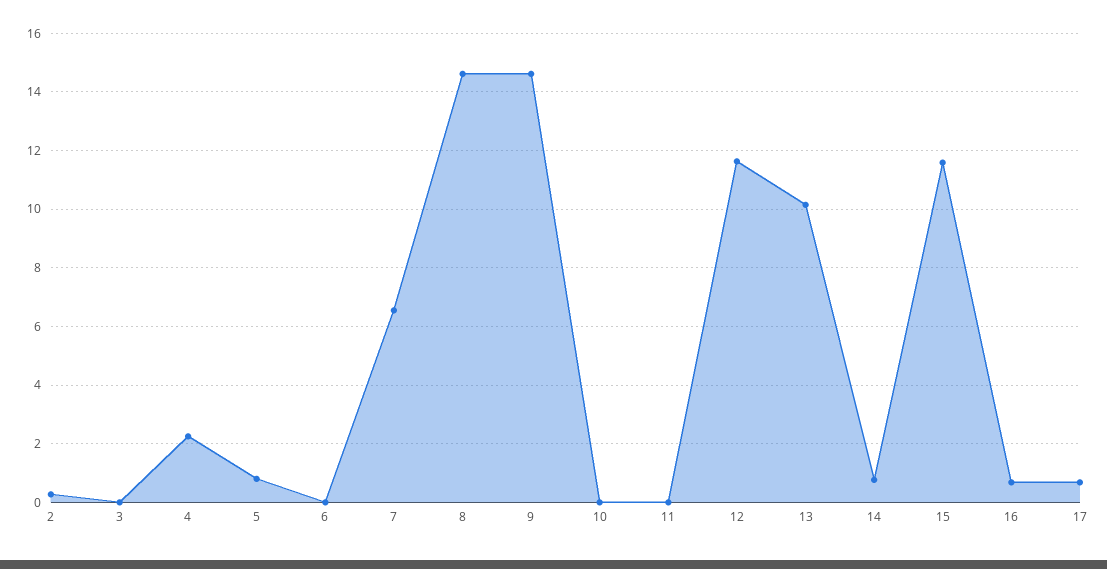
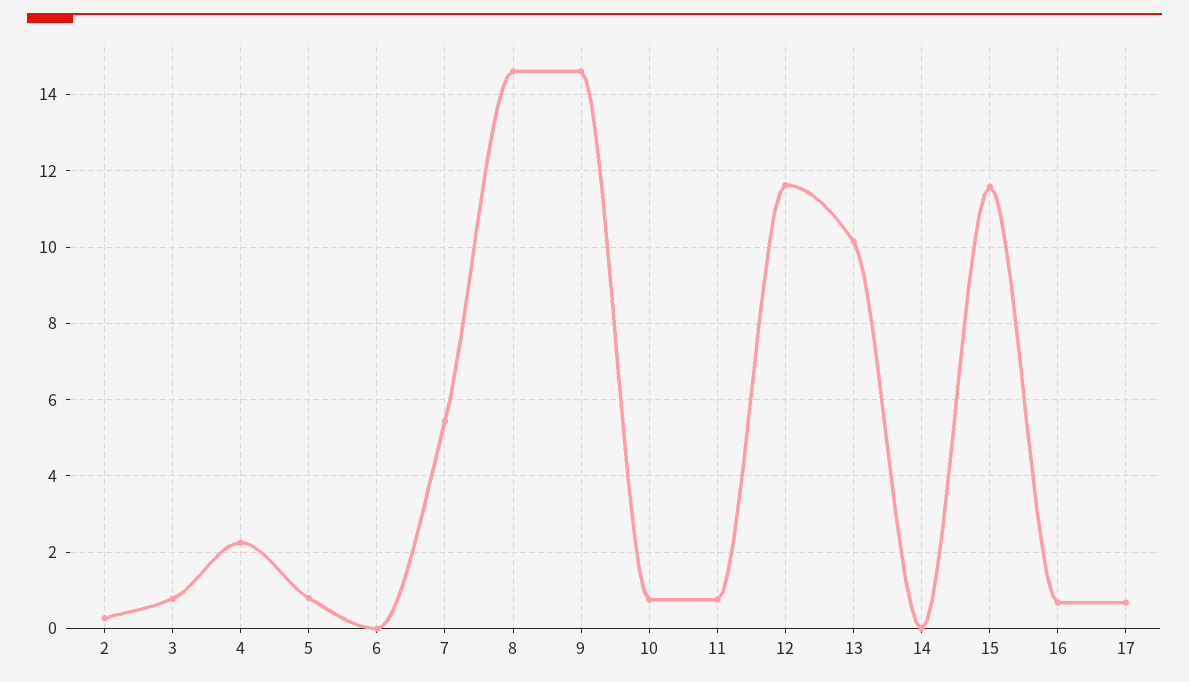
3: 0 -> 0.8
7: 6.5 -> 5.4
10: 0 -> 0.8
11: 0 -> 0.8
14: 0.75 -> 0

